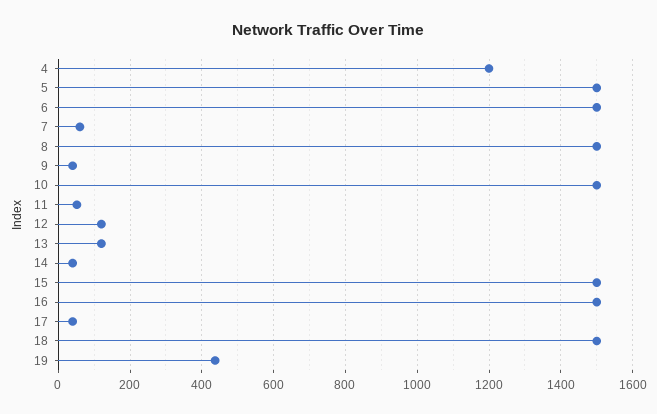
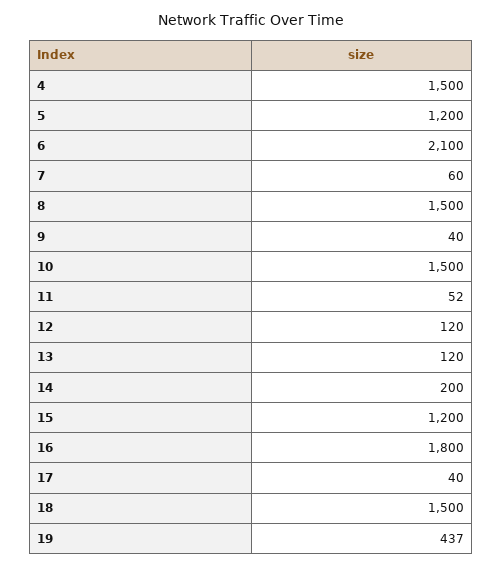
4: 1200 -> 1500
5: 1500 -> 1200
6: 1500 -> 2100
14: 40 -> 200
15: 1500 -> 1200
16: 1500 -> 1800

